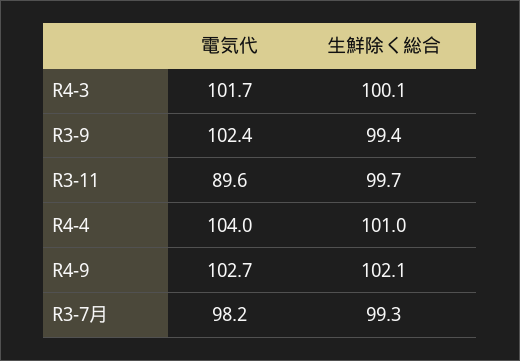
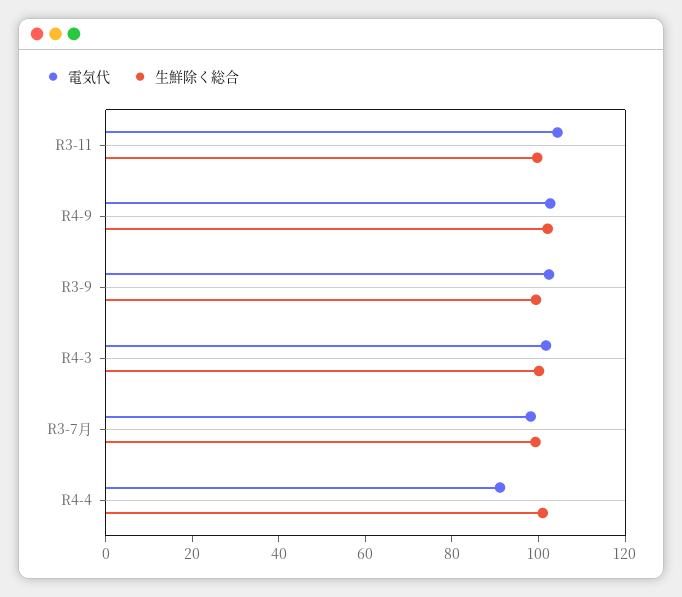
電気代, R3-11: 89.6 -> 105
電気代, R4-4: 104 -> 90

